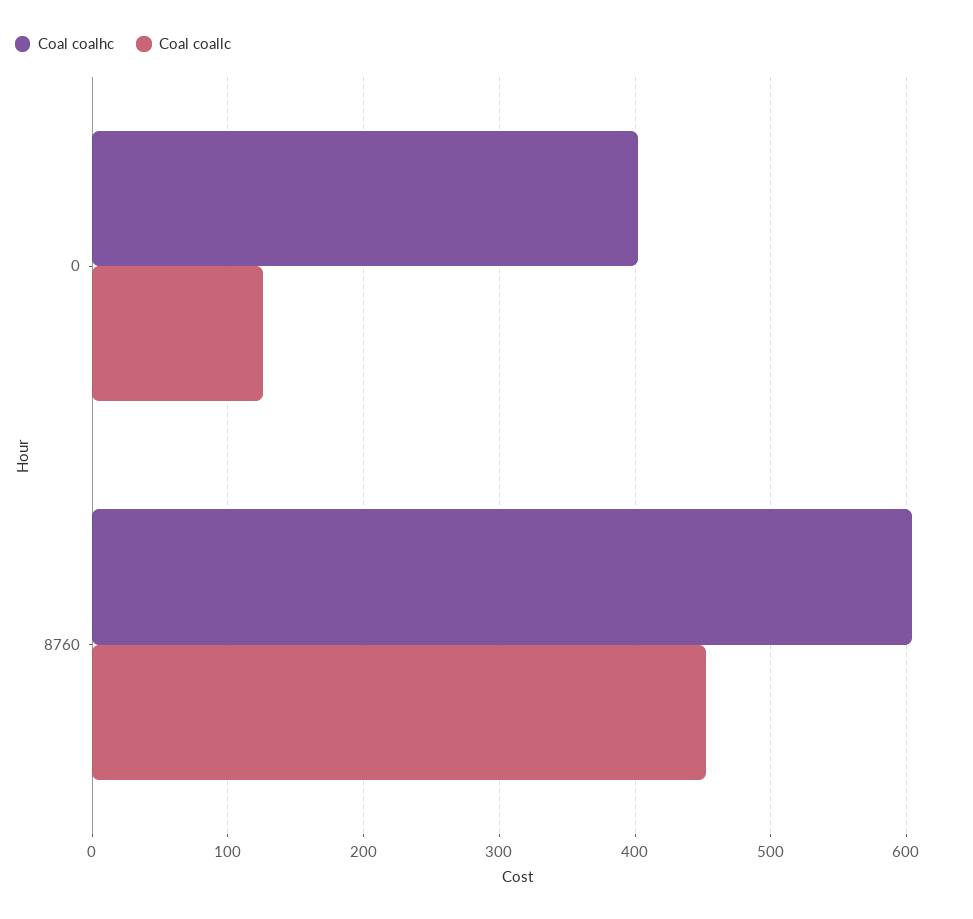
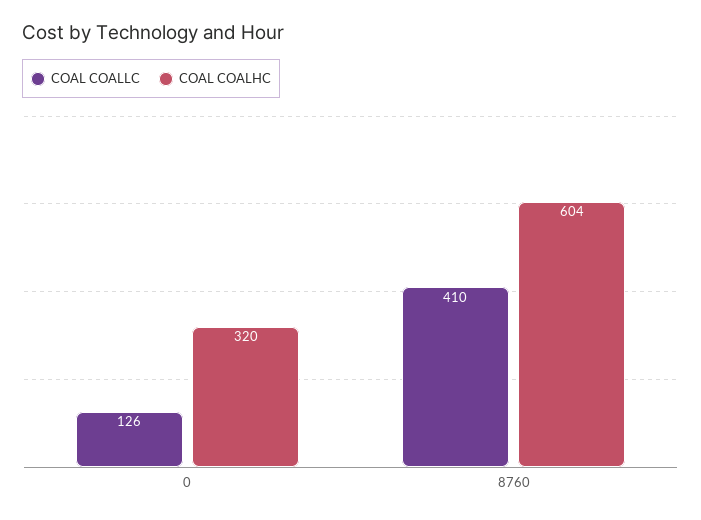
Coal coalhc, 0: 400 -> 320
Coal coallc, 8760: 450 -> 410

